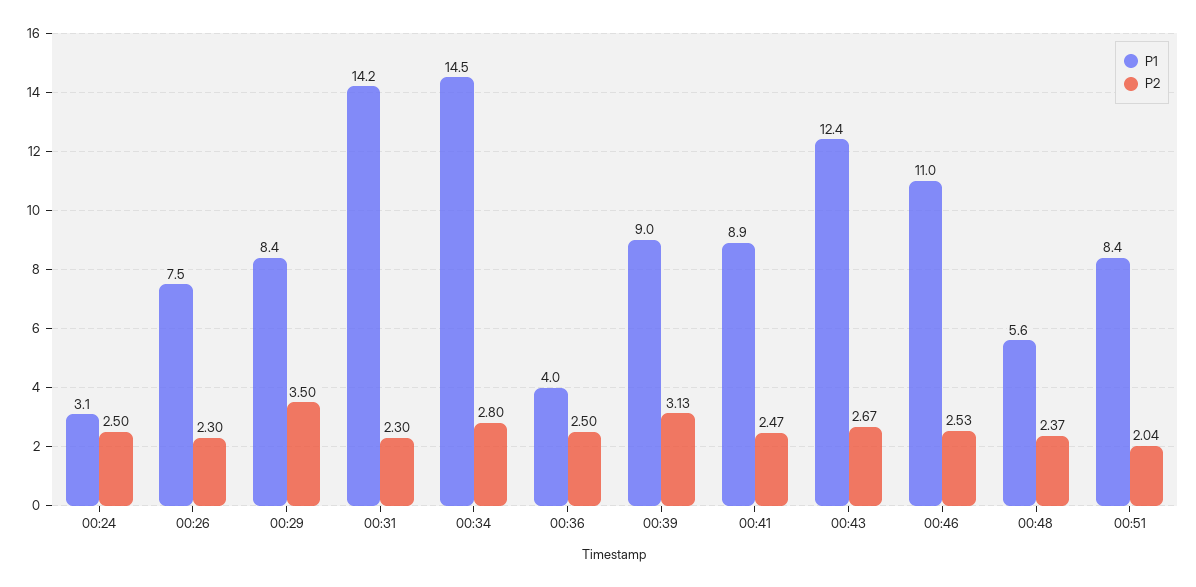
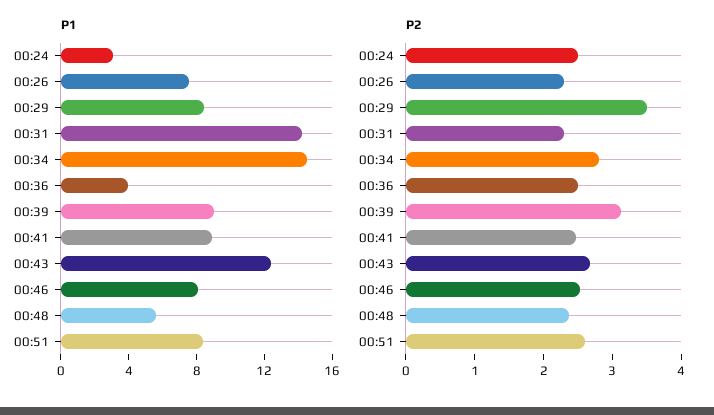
P1, 00:46: 11 -> 8
P2, 00:51: 2.04 -> 2.6

